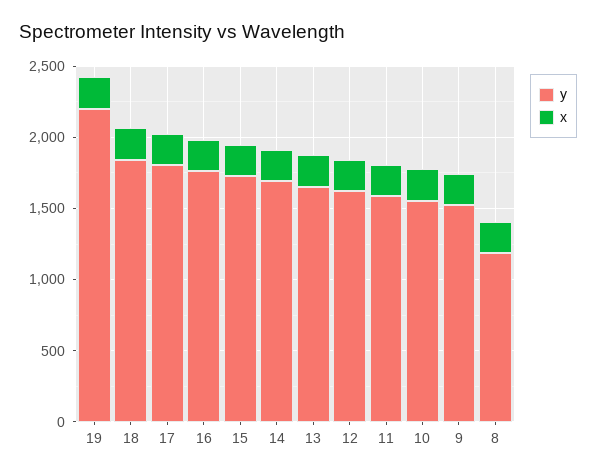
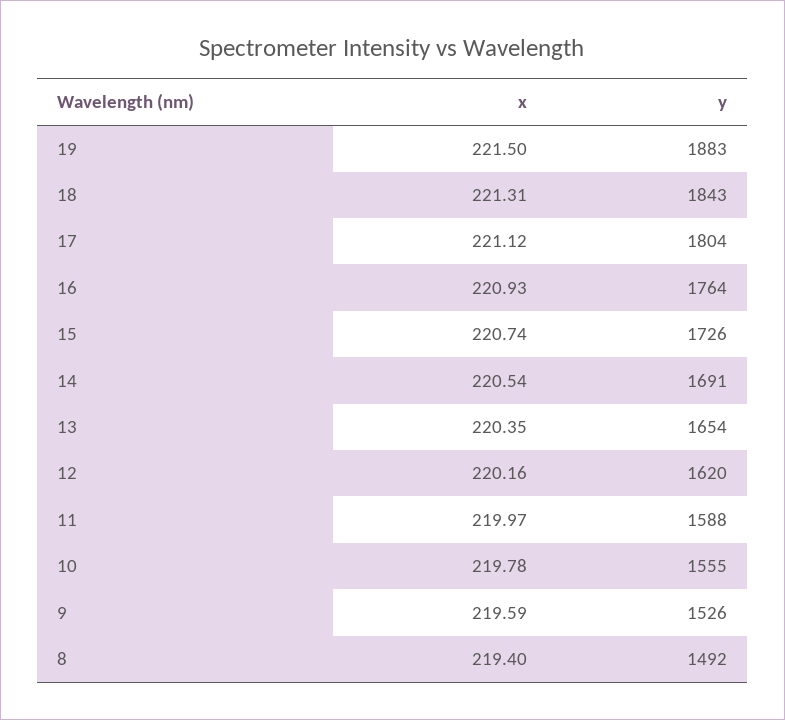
y, 19: 2200 -> 1883
y, 8: 1200 -> 1492

